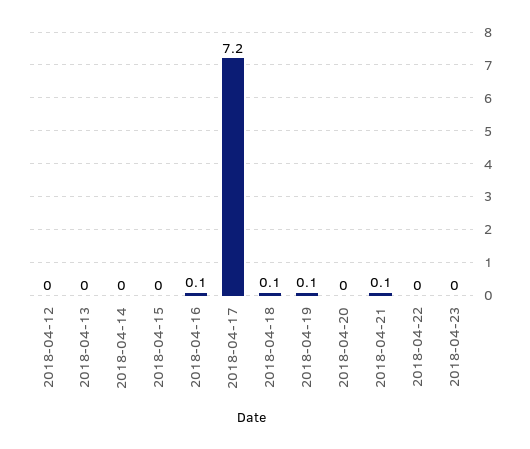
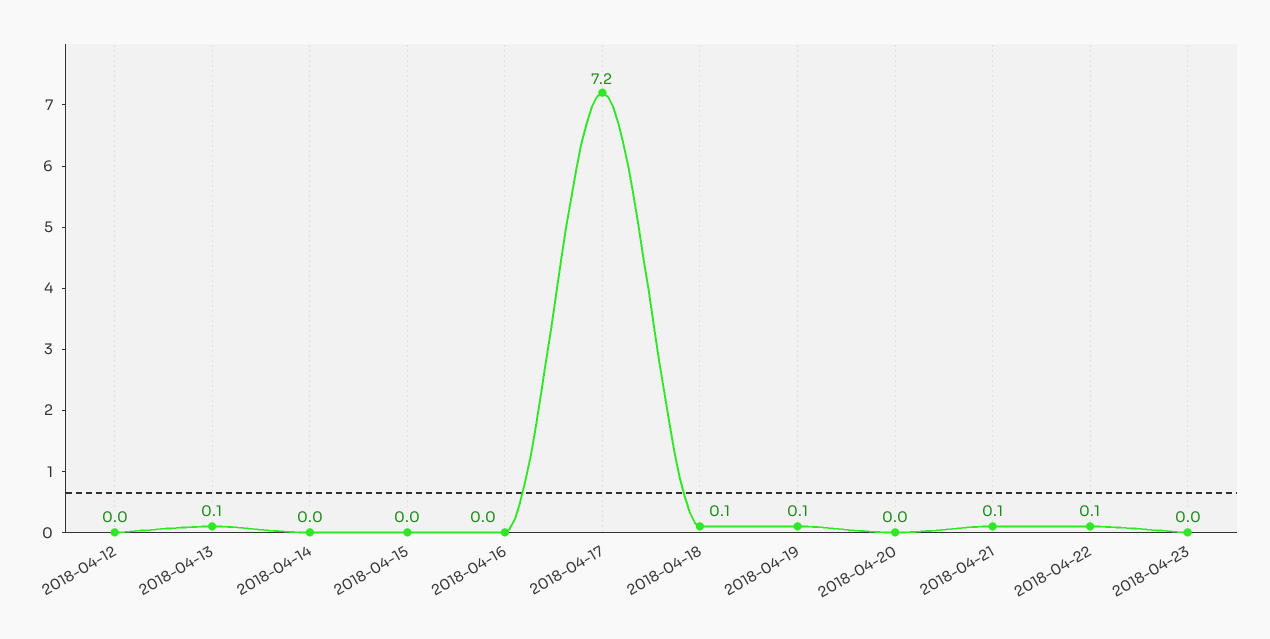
2018-04-13: 0 -> 0.1
2018-04-16: 0.1 -> 0
2018-04-22: 0 -> 0.1

